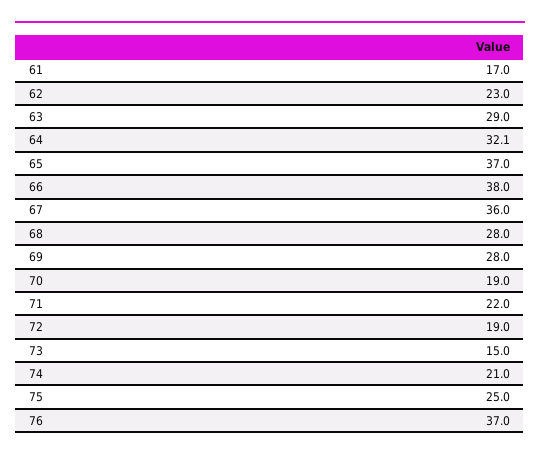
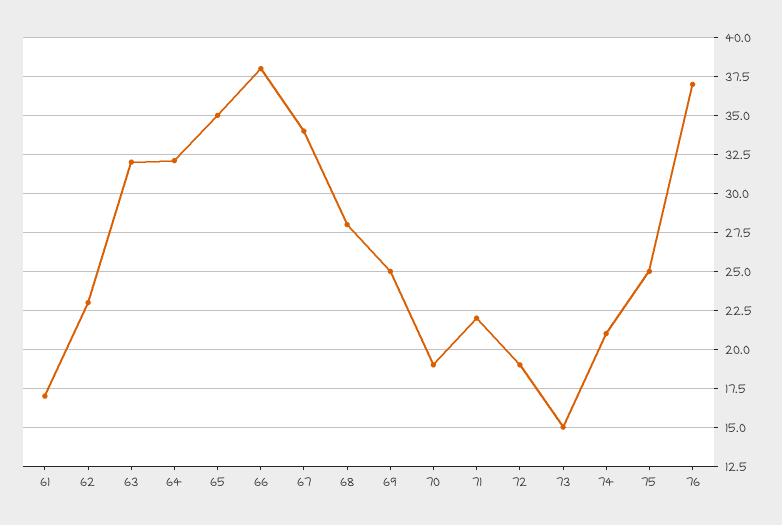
63: 29 -> 32
65: 37 -> 35
67: 36 -> 34
69: 28 -> 25

